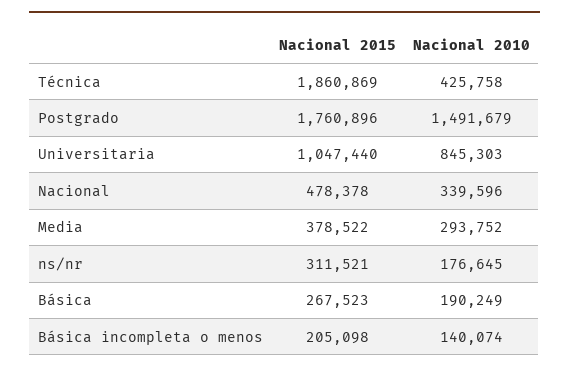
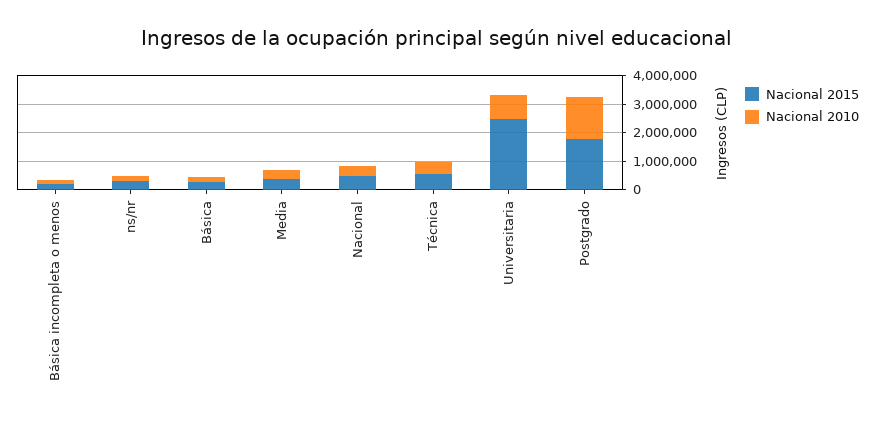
Nacional 2015, Técnica: 1860869 -> 500000
Nacional 2015, Universitaria: 1047440 -> 2500000

